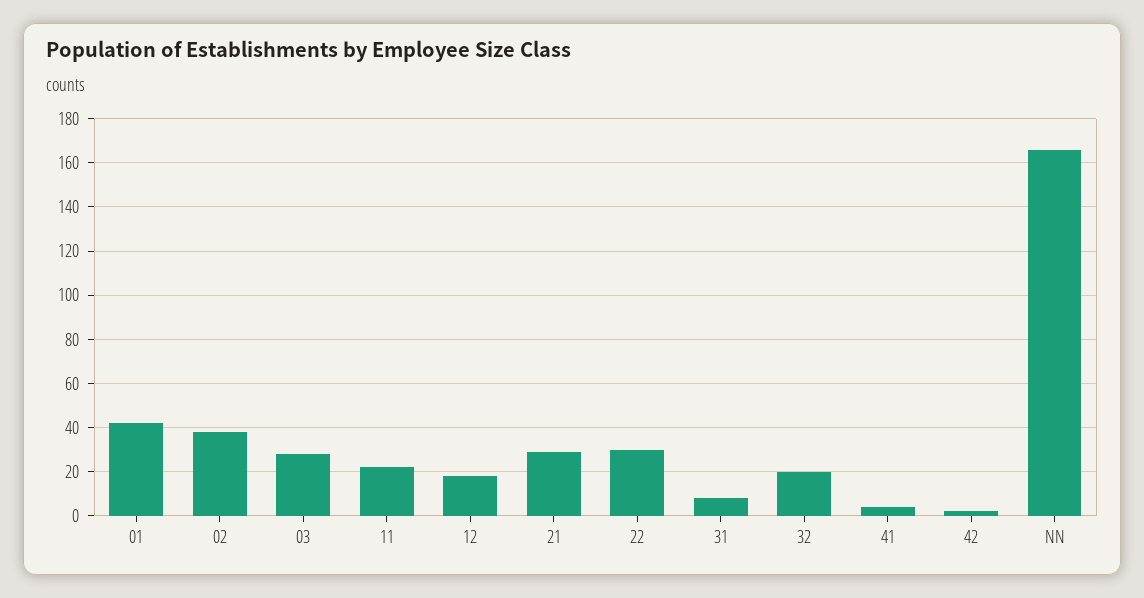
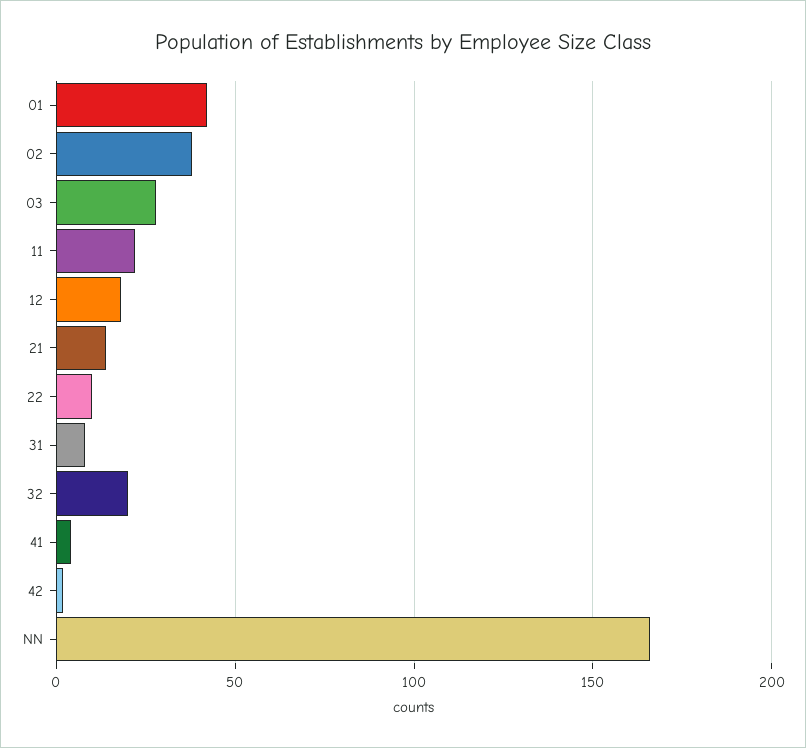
21: 30 -> 15
22: 30 -> 10

